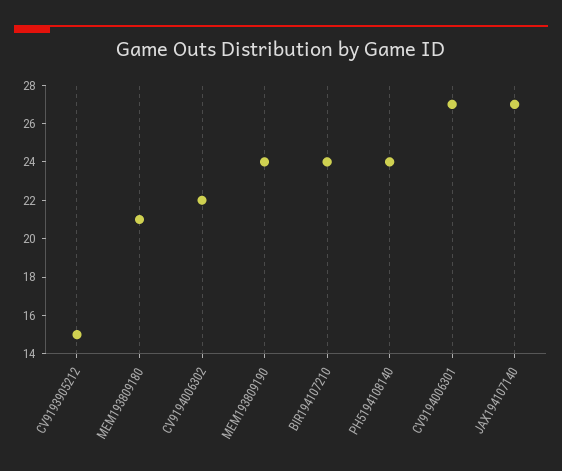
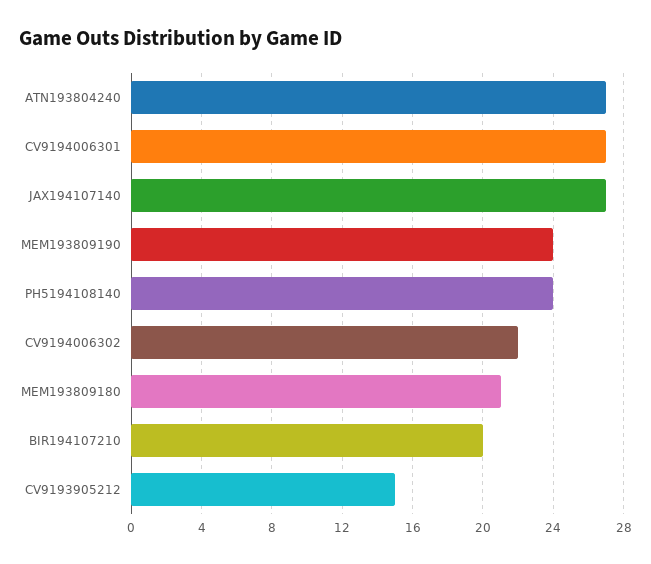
BIR194107210: 24 -> 20
ATN193804240: none -> 27

